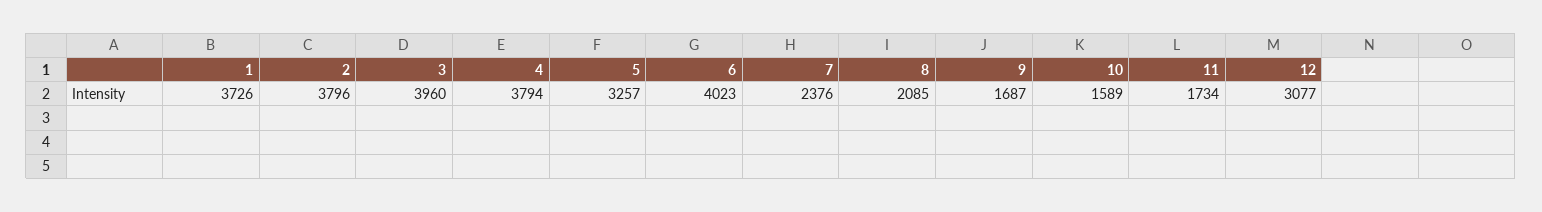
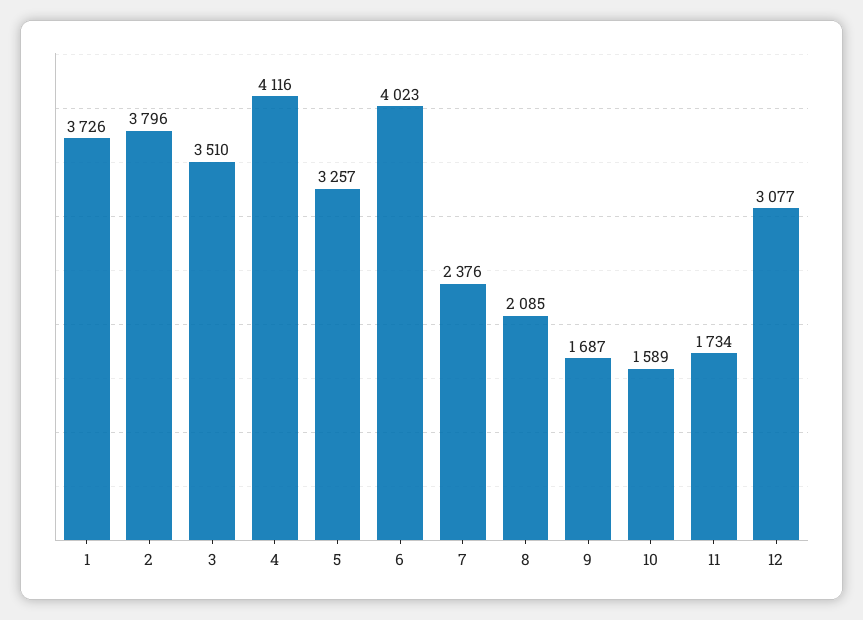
3: 3960 -> 3510
4: 3794 -> 4116

